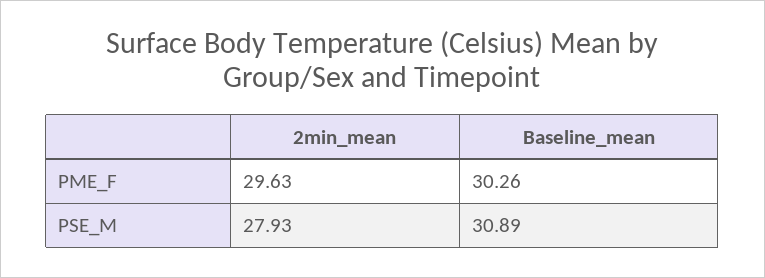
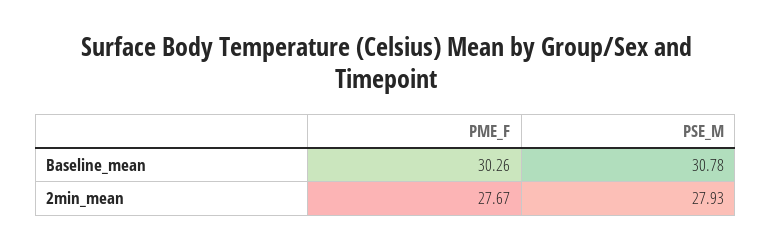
2min_mean, PME_F: 29.63 -> 27.67
Baseline_mean, PSE_M: 30.89 -> 30.78

